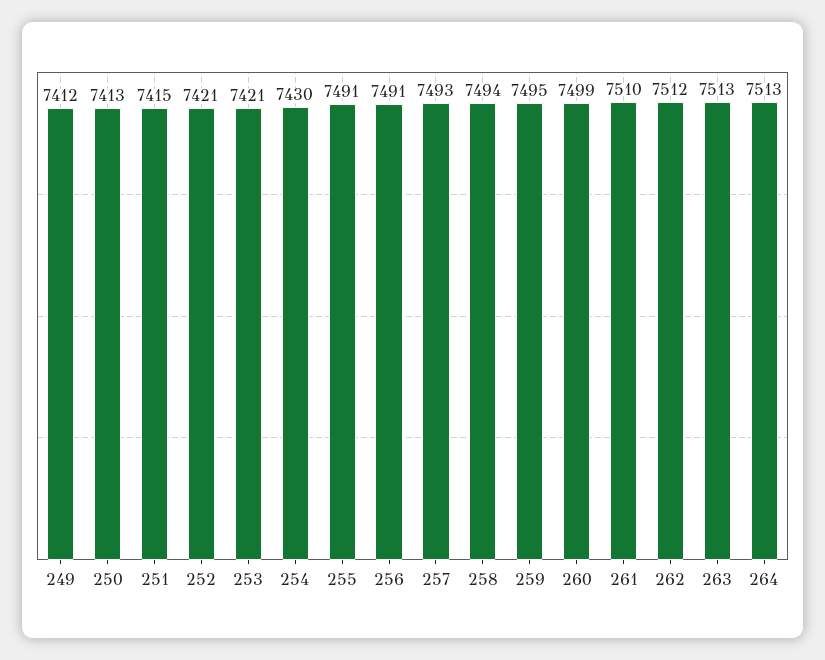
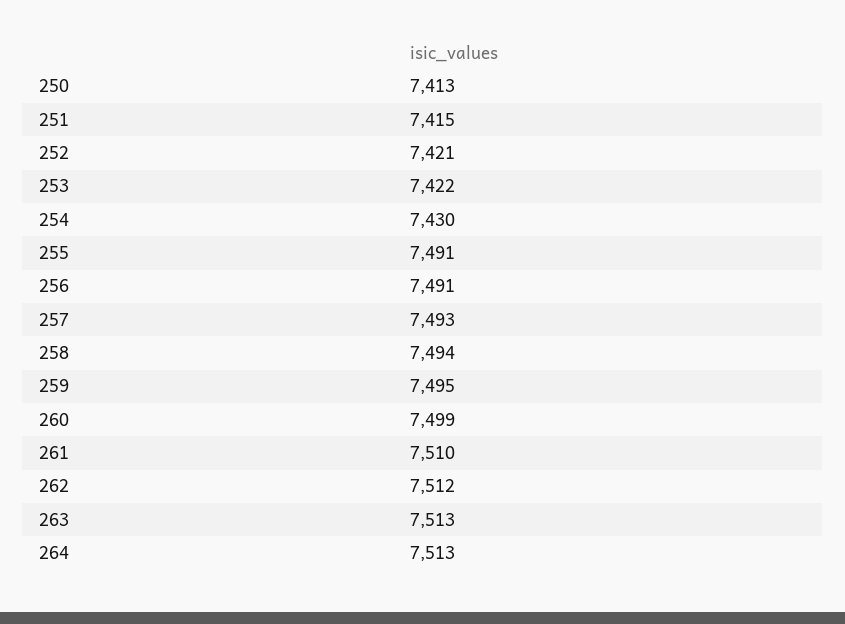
249: 7412 -> none
253: 7421 -> 7422

